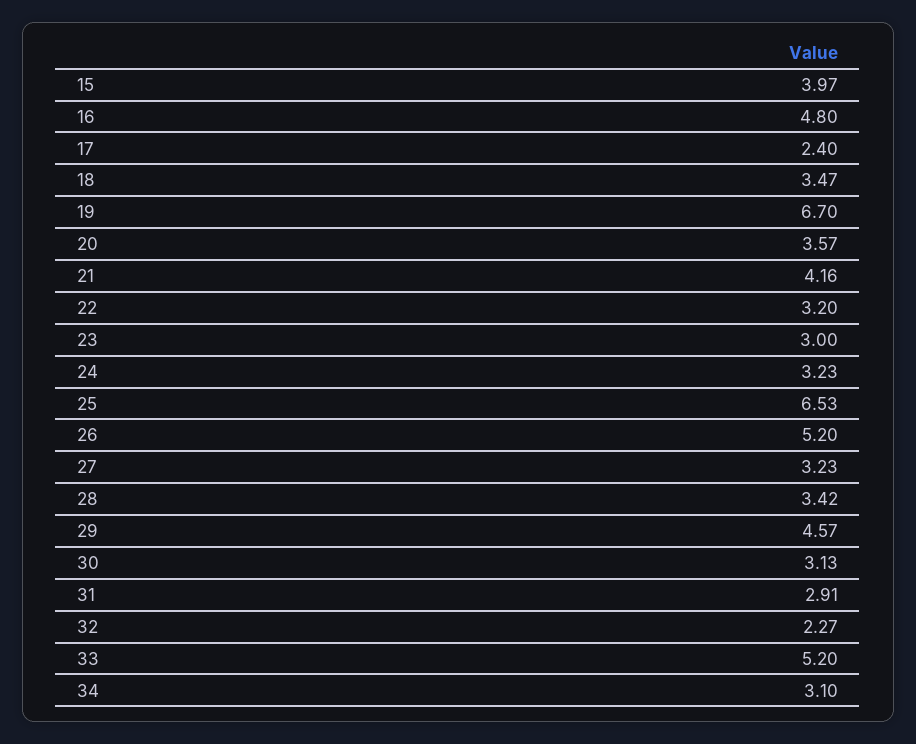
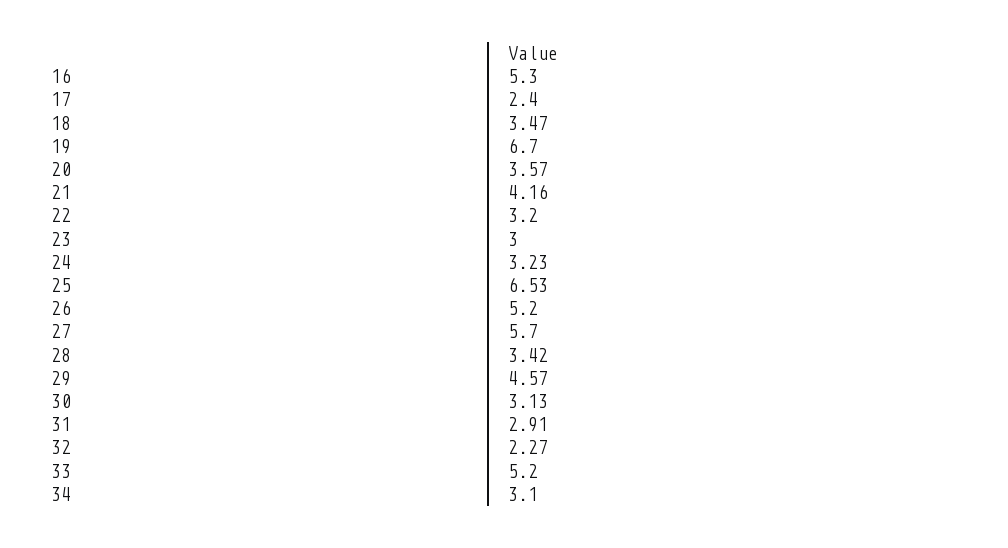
15: 3.97 -> none
16: 4.8 -> 5.3
27: 3.23 -> 5.7

